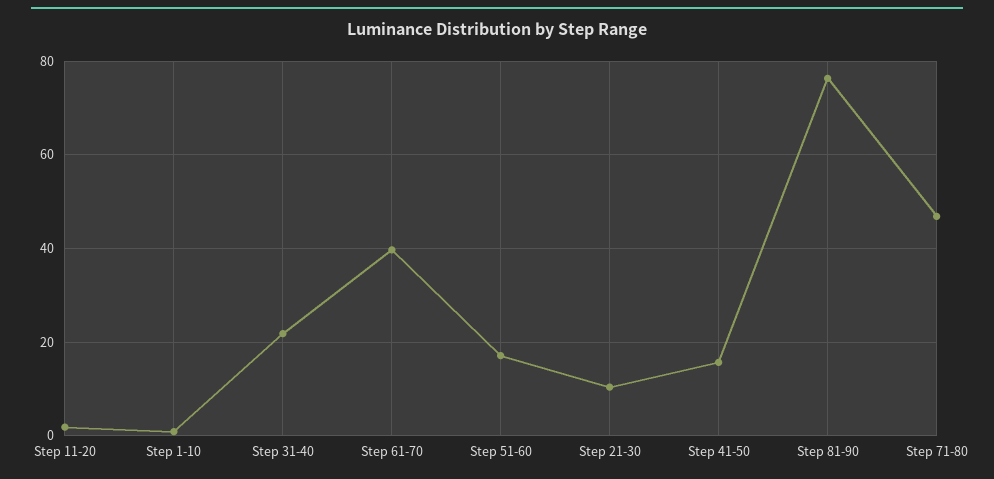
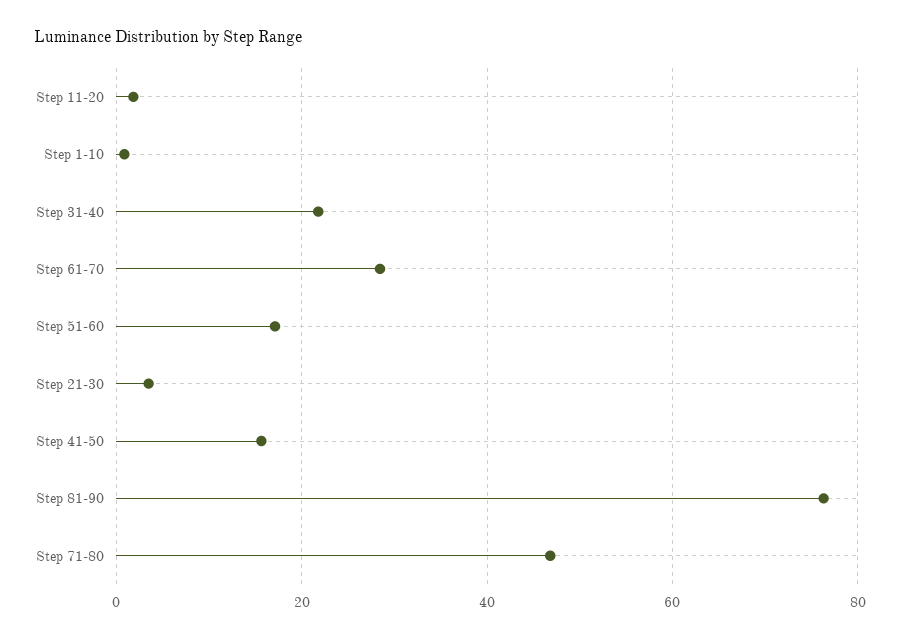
Step 61-70: 40 -> 28
Step 21-30: 10 -> 4

